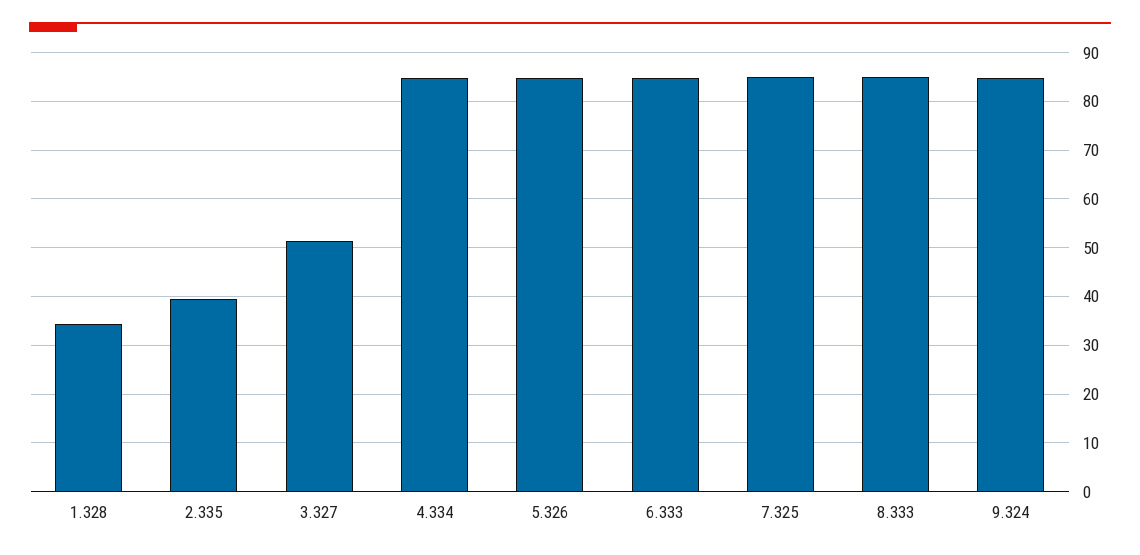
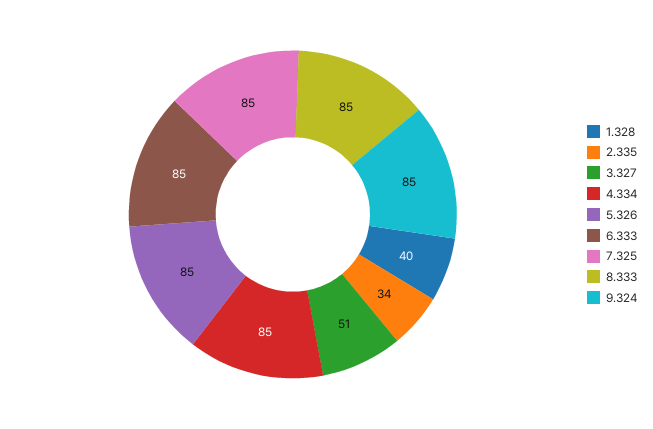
1.328: 34 -> 40
2.335: 40 -> 34

